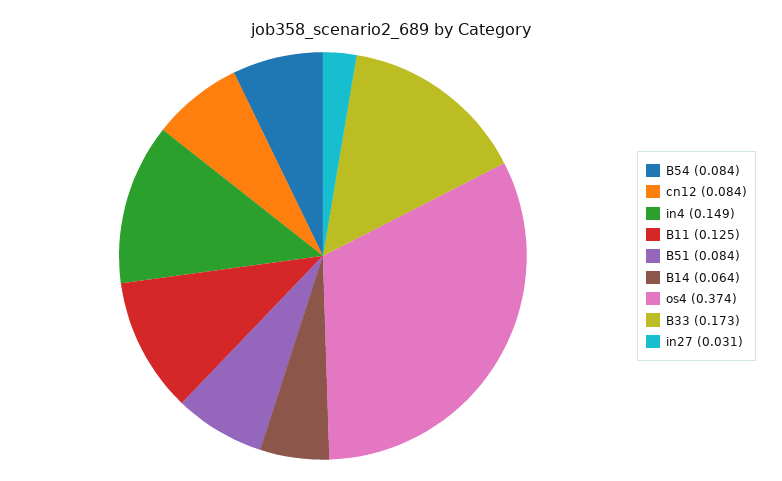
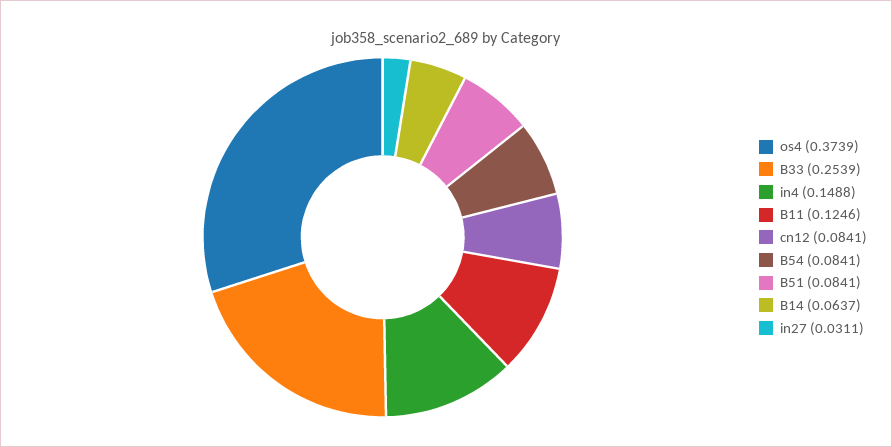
B33: 0.173 -> 0.2539

